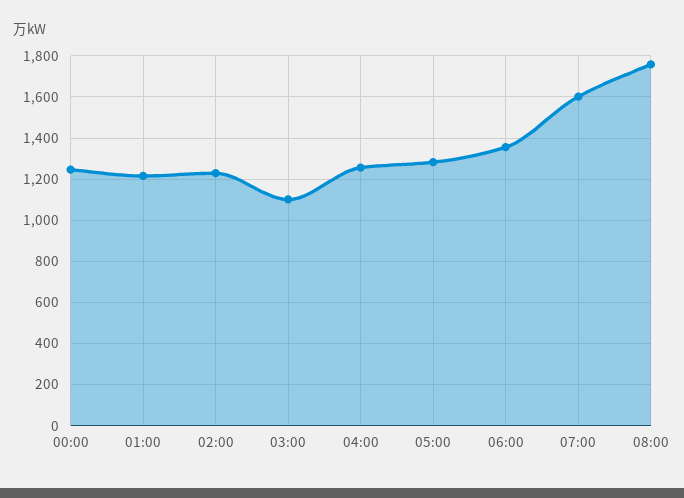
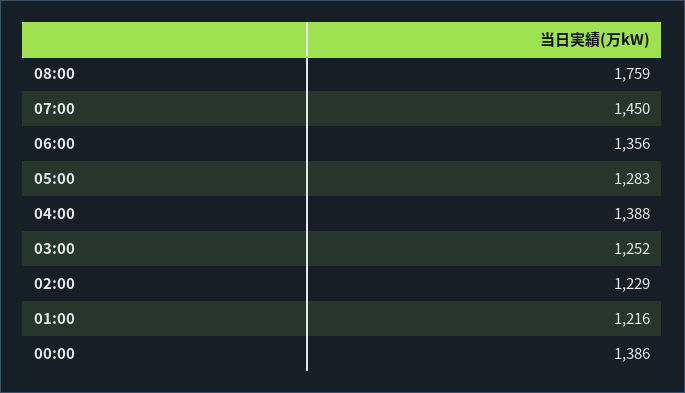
00:00: 1250 -> 1386
03:00: 1100 -> 1252
04:00: 1250 -> 1388
07:00: 1600 -> 1450

